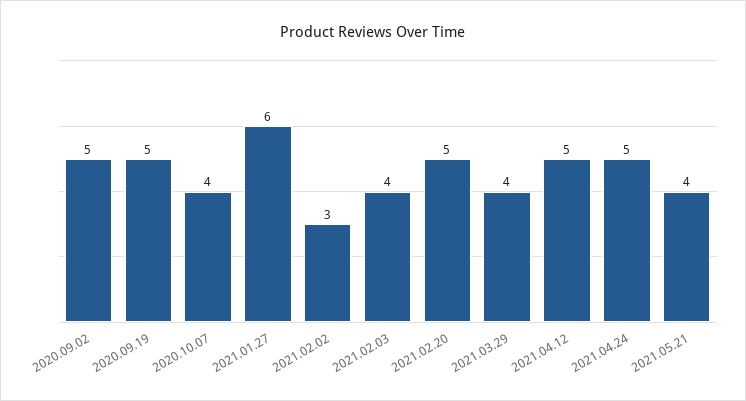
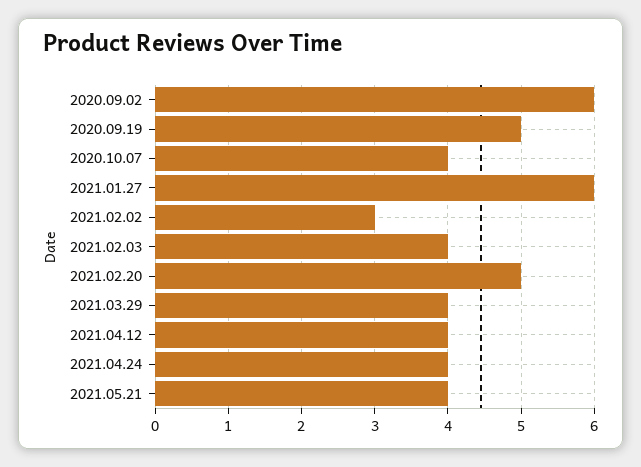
2020.09.02: 5 -> 6
2021.04.12: 5 -> 4
2021.04.24: 5 -> 4

